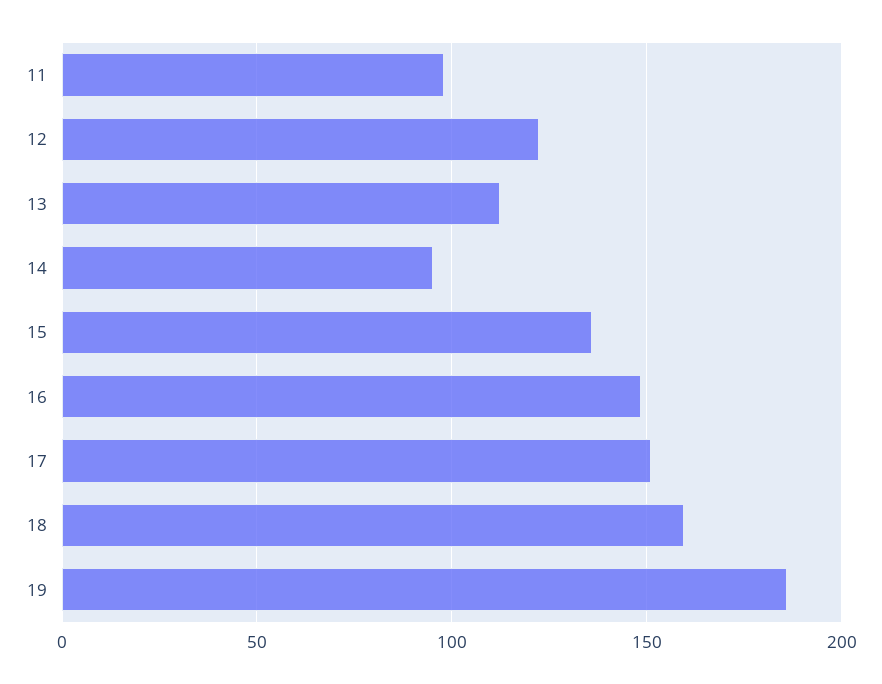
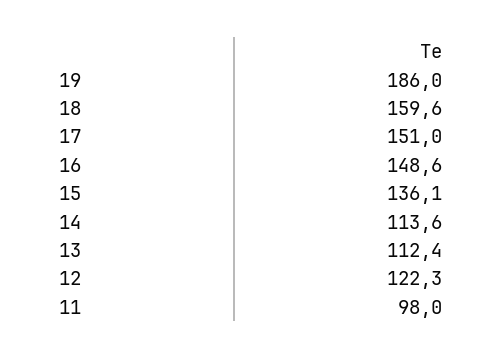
14: 95 -> 113.6

